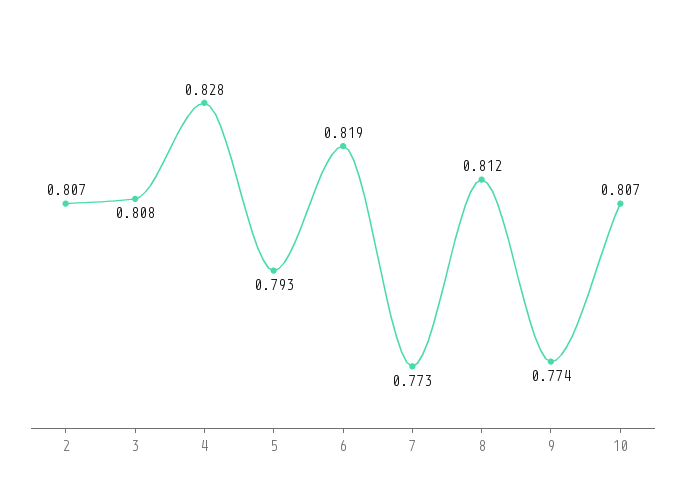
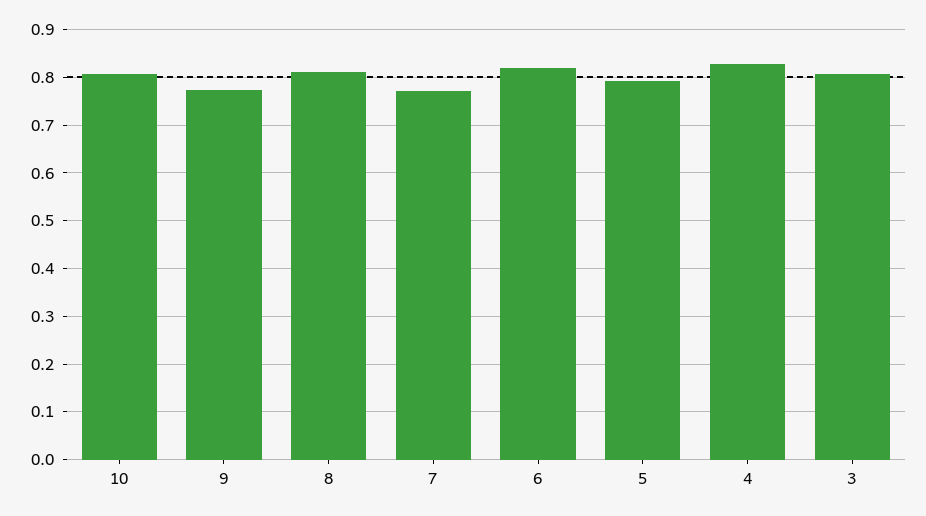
2: 0.807 -> none

